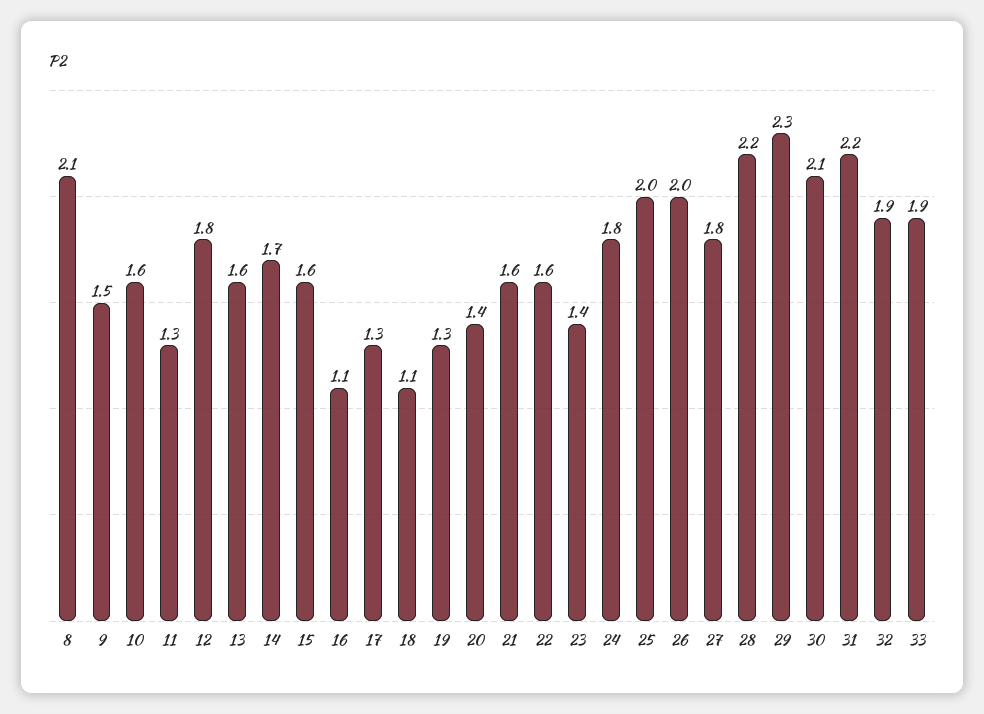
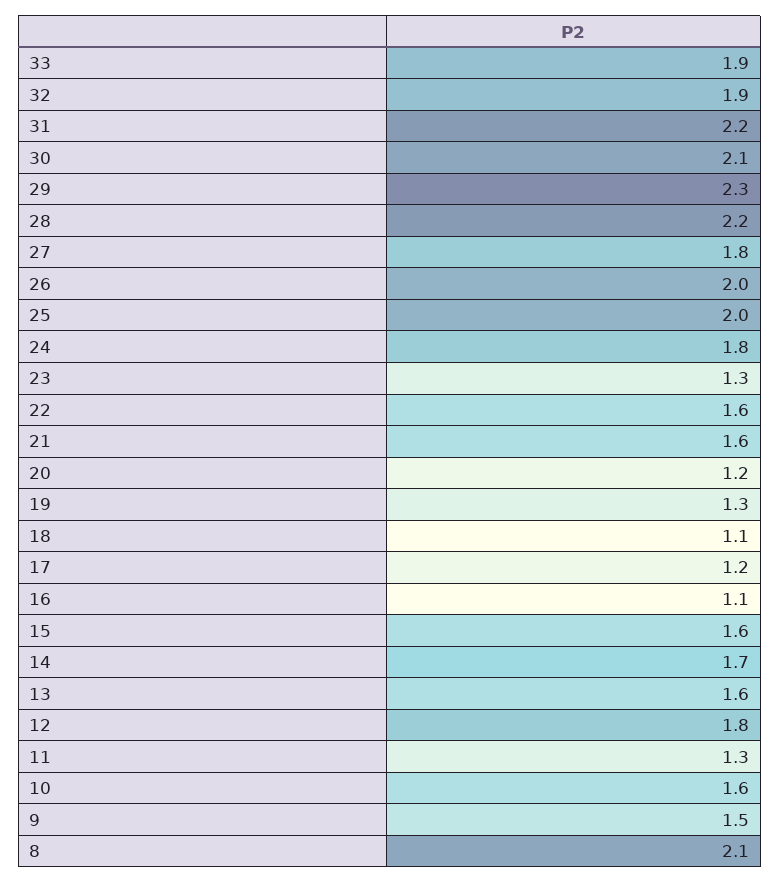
17: 1.3 -> 1.2
20: 1.4 -> 1.2
23: 1.4 -> 1.3

